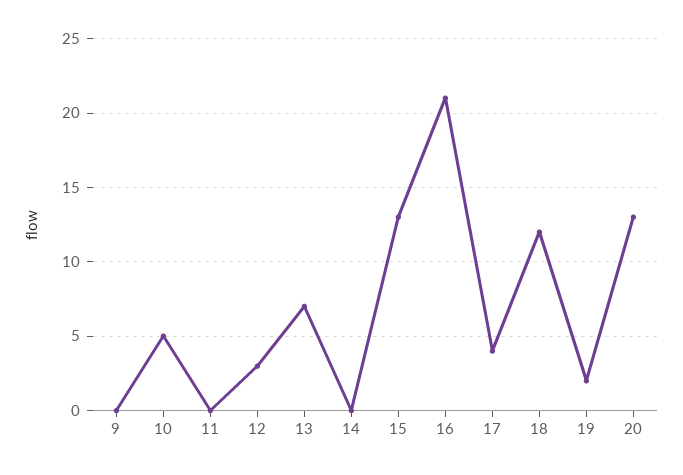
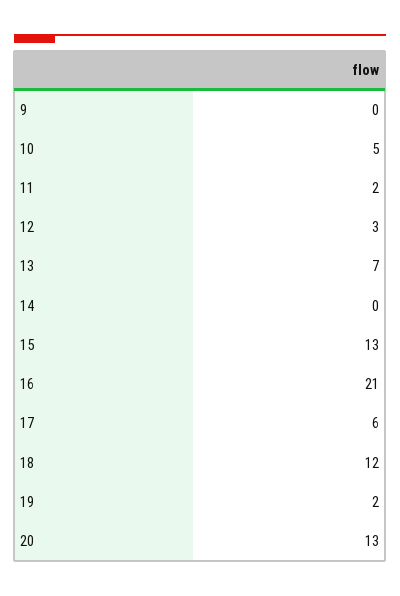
11: 0 -> 2
17: 4 -> 6

